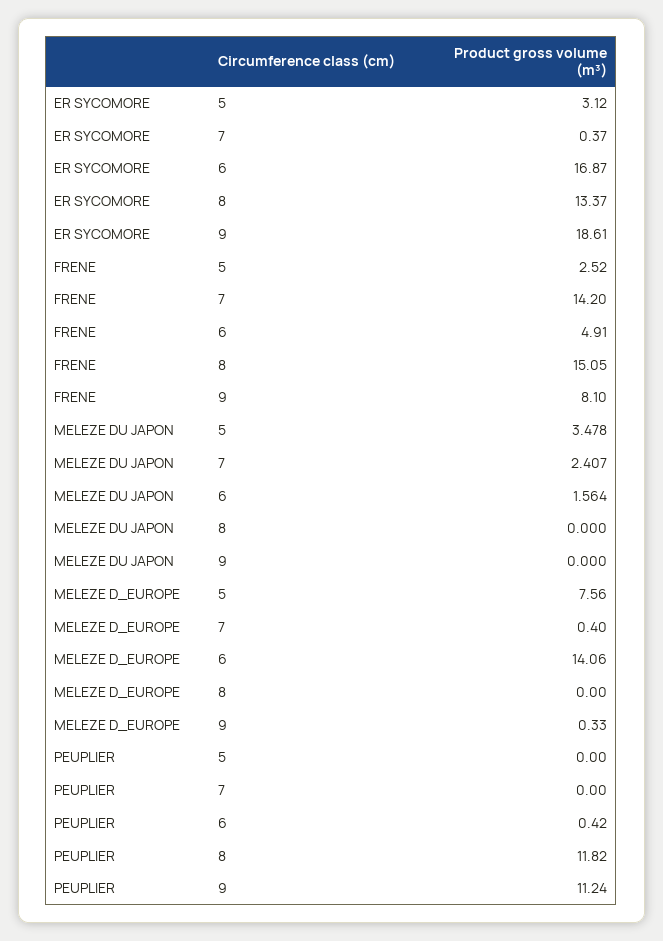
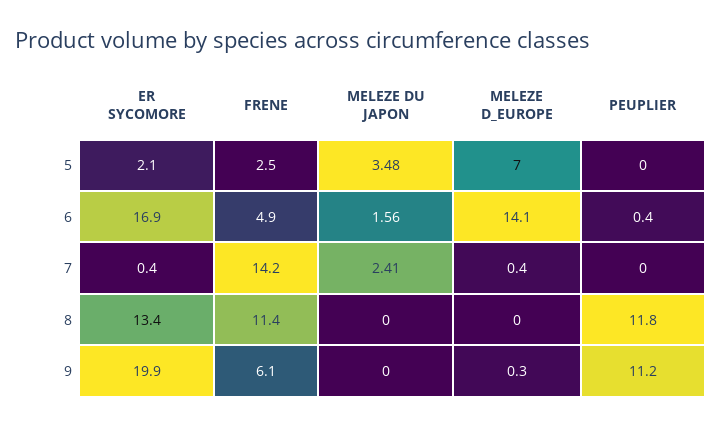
ER SYCOMORE, 5: 3.12 -> 2.1
ER SYCOMORE, 9: 18.61 -> 19.9
FRENE, 8: 15.05 -> 11.4
FRENE, 9: 8.1 -> 6.1
MELEZE D_EUROPE, 5: 7.56 -> 7

